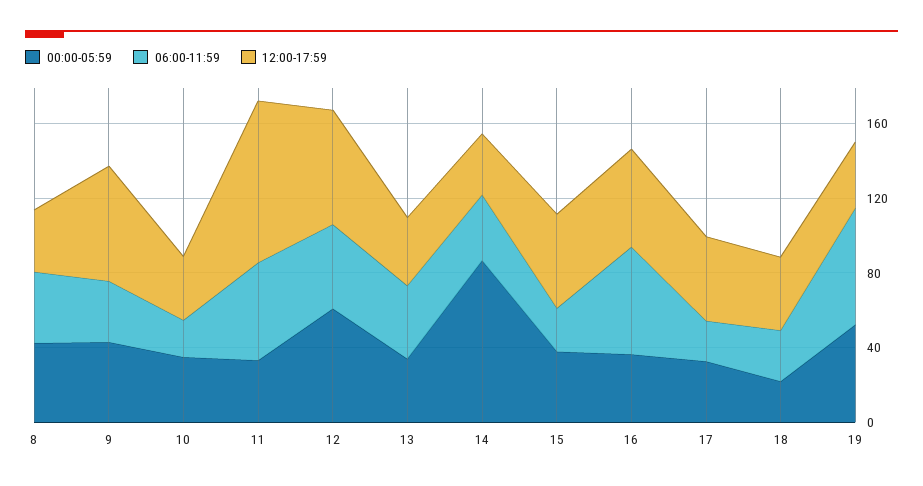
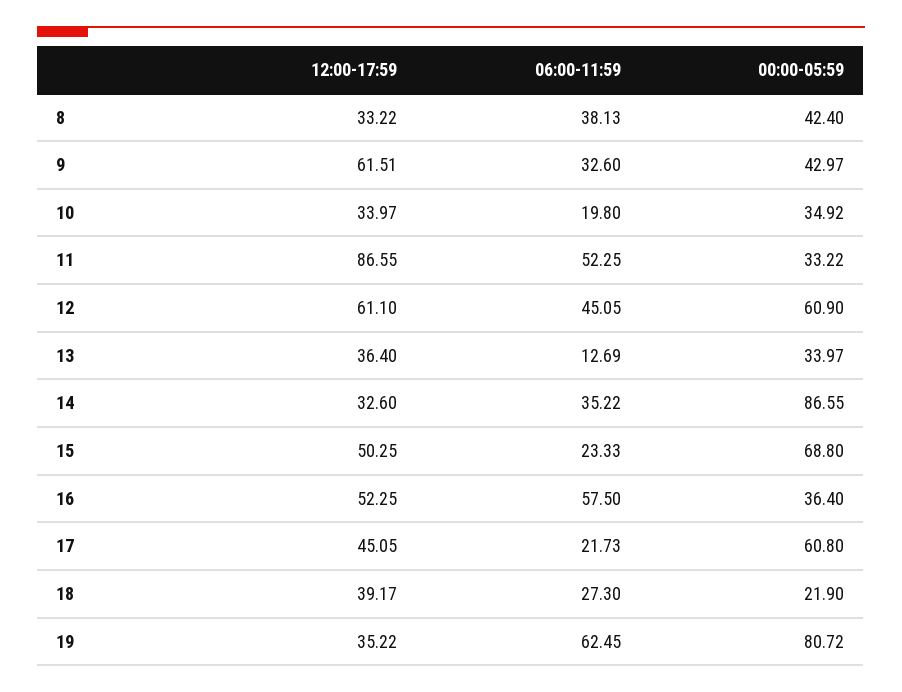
06:00-11:59, 13: 40 -> 12.69
00:00-05:59, 15: 40 -> 68.8
00:00-05:59, 17: 30 -> 60.8
00:00-05:59, 19: 50 -> 80.72

